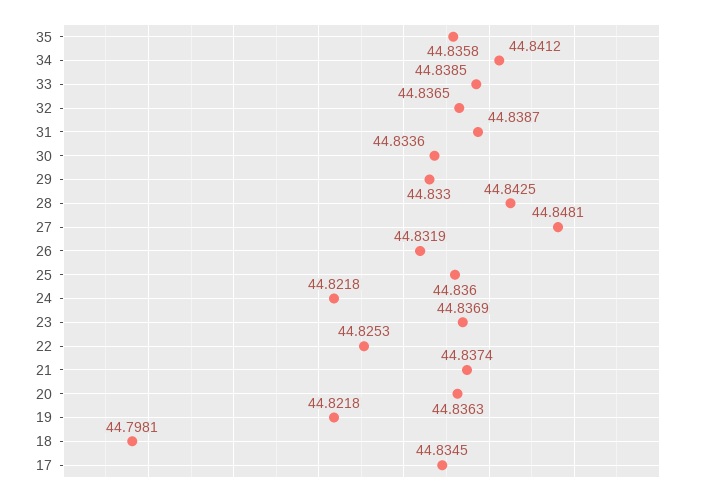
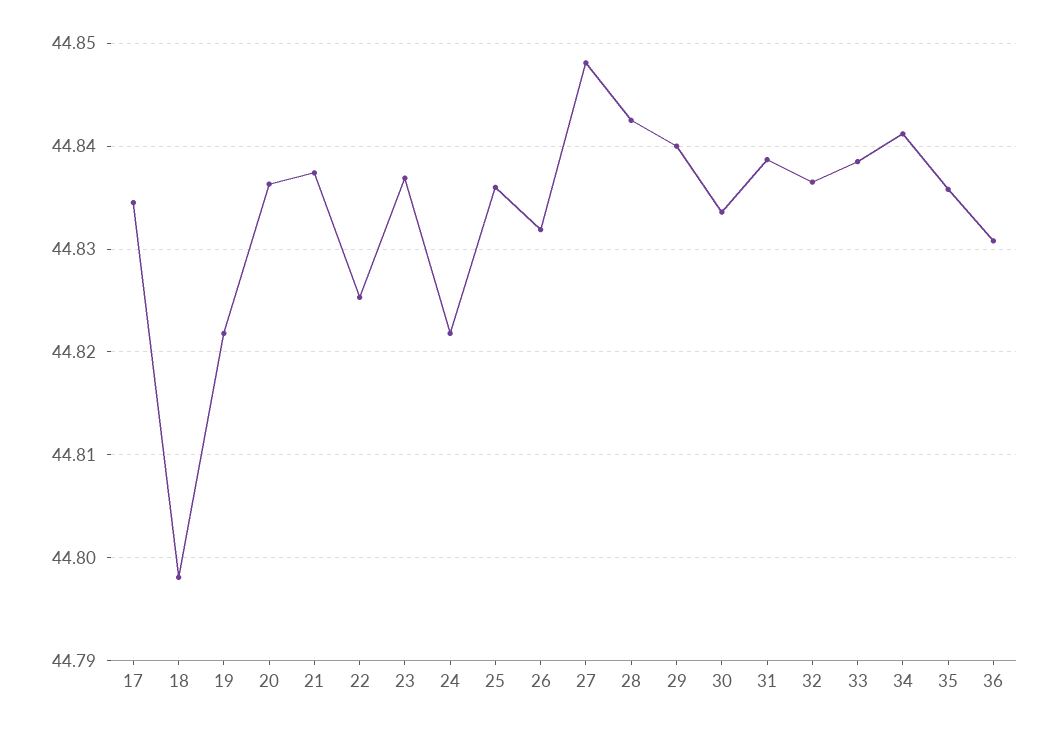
29: 44.833 -> 44.84
36: none -> 44.831

